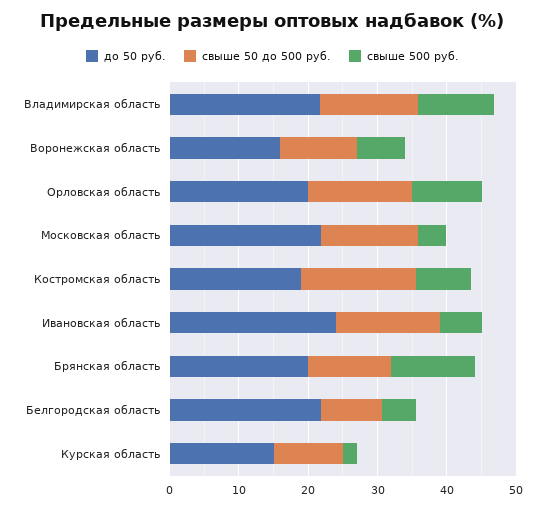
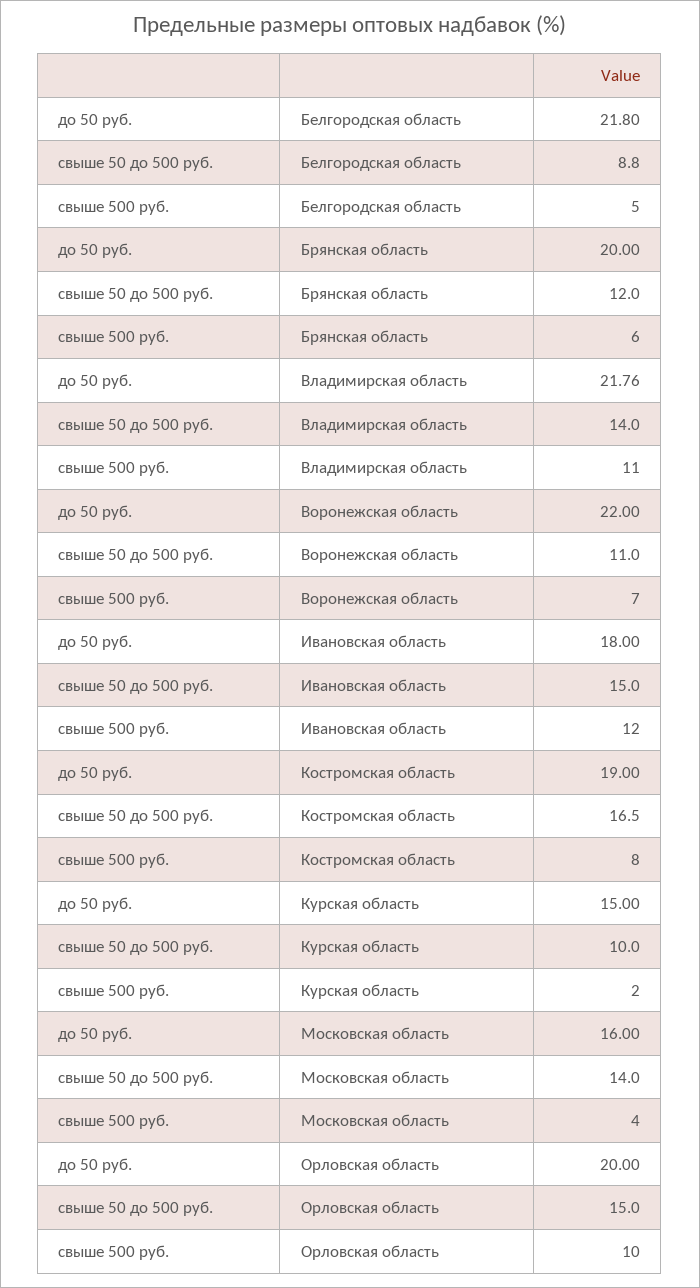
до 50 руб., Воронежская область: 16 -> 22
до 50 руб., Московская область: 22 -> 16
до 50 руб., Ивановская область: 24 -> 18
свыше 500 руб., Ивановская область: 6 -> 12
свыше 500 руб., Брянская область: 12 -> 6

